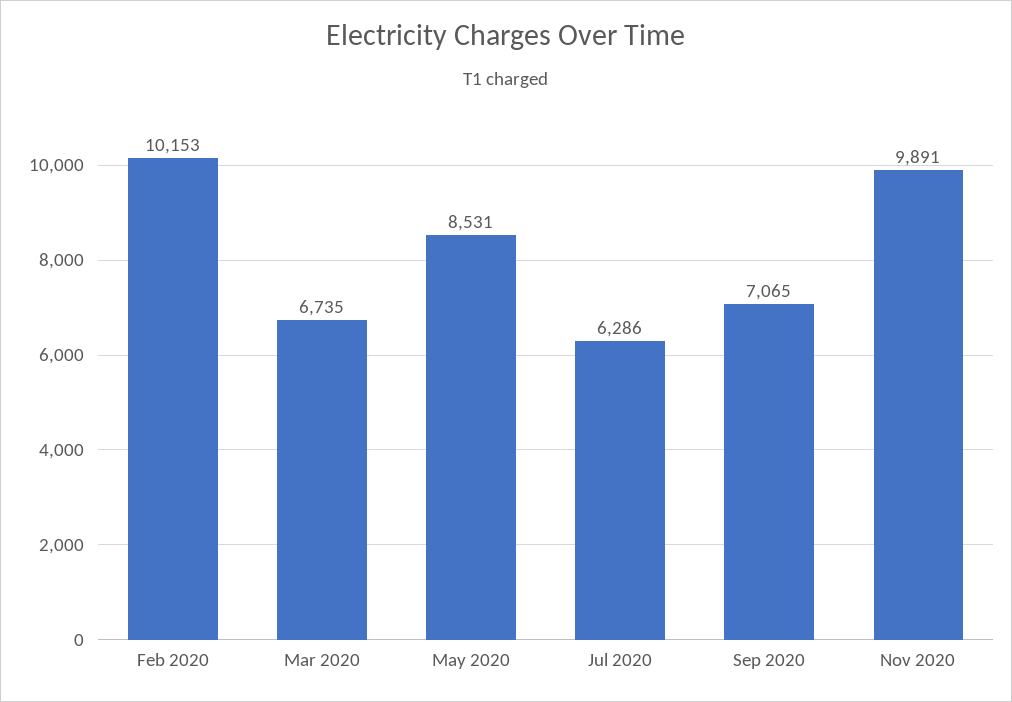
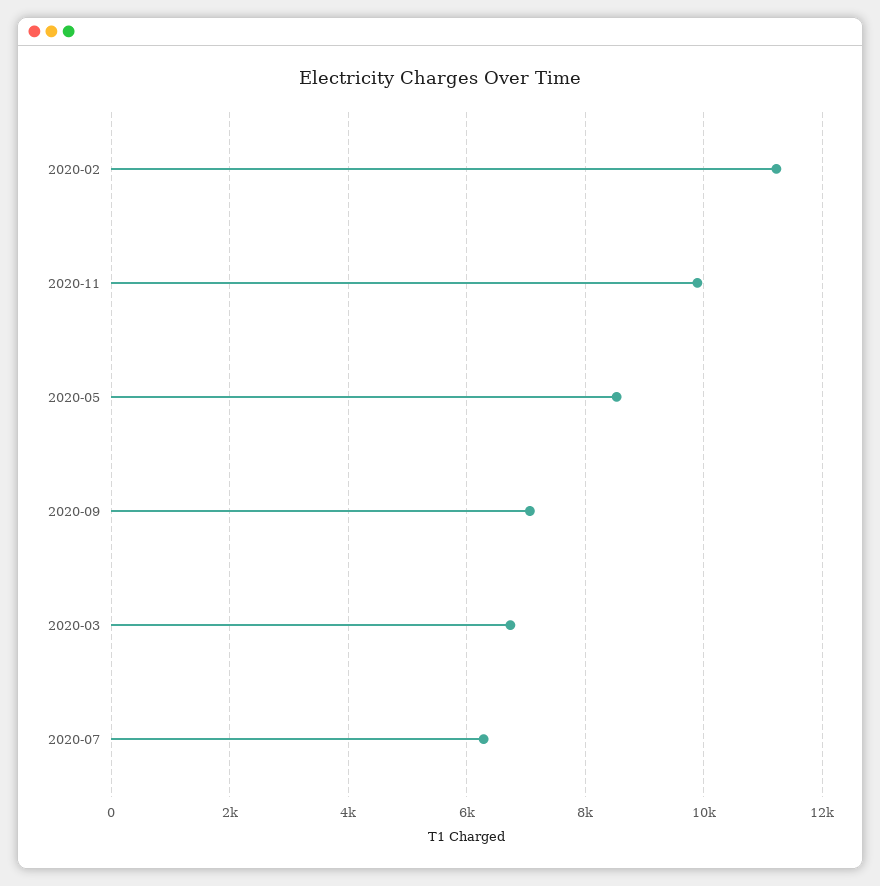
Feb 2020: 10153 -> 11200

